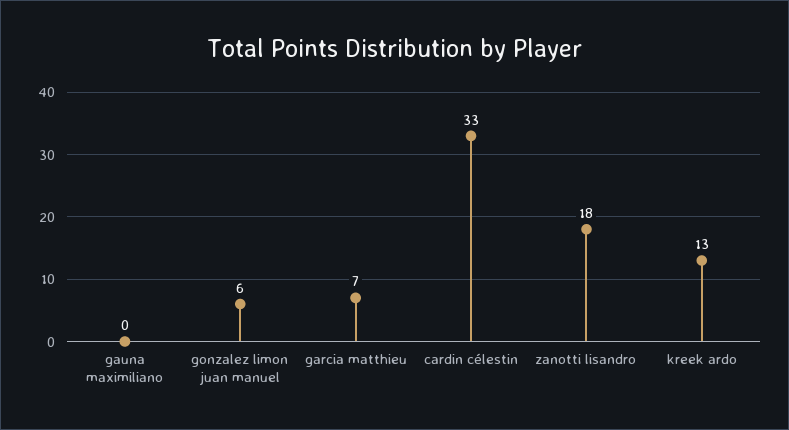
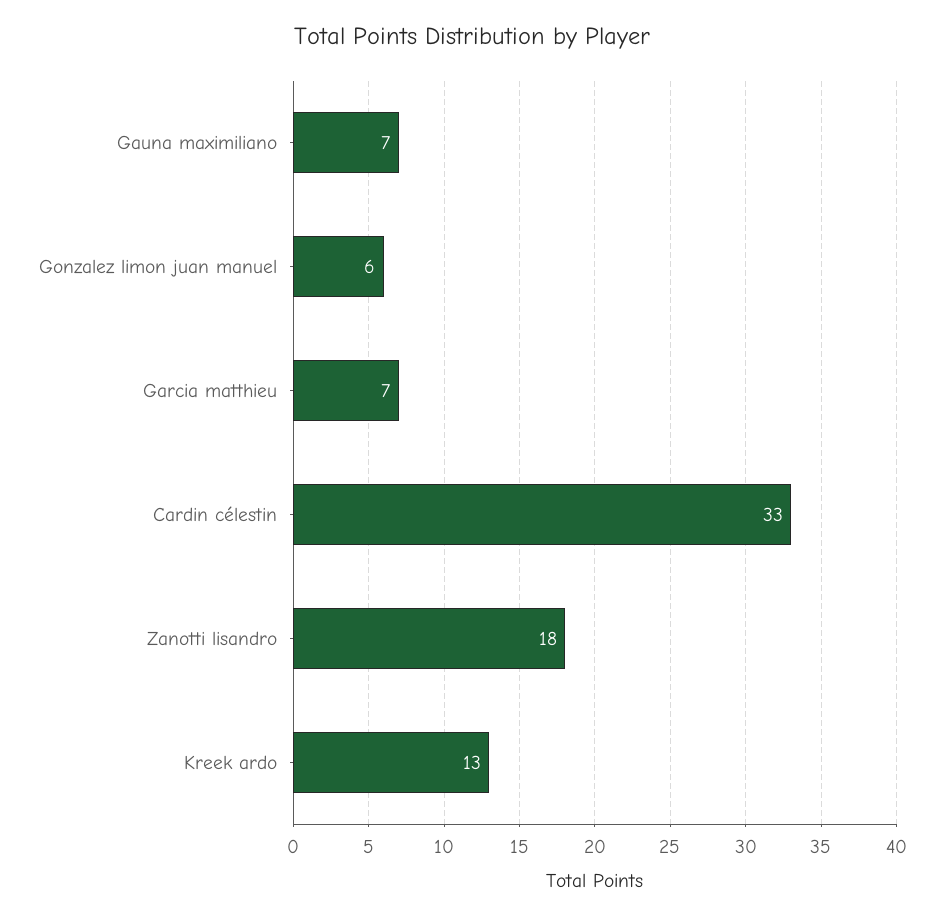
gauna maximiliano: 0 -> 7

